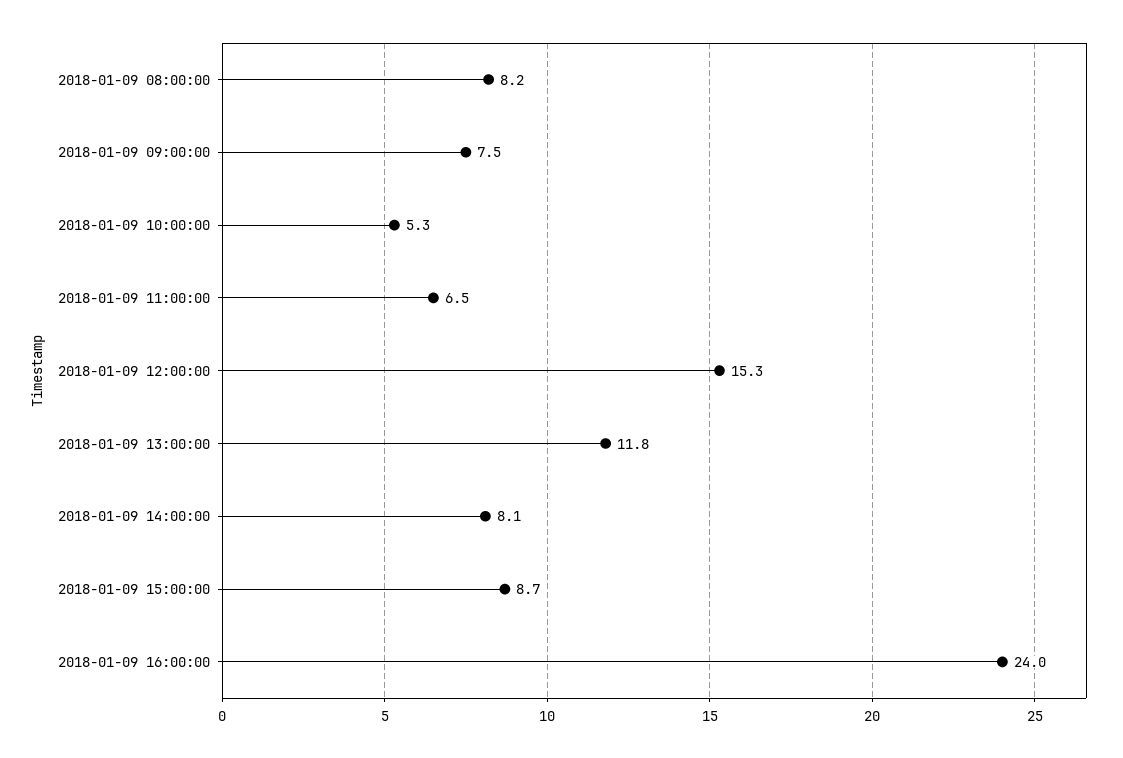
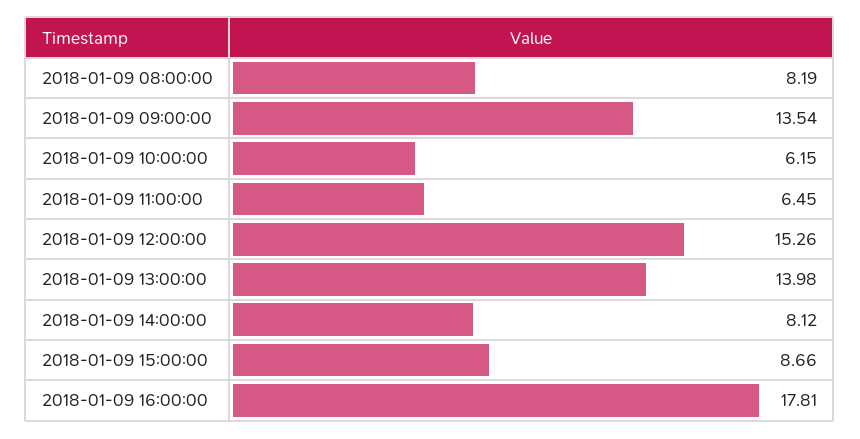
2018-01-09 09:00:00: 7.5 -> 13.54
2018-01-09 10:00:00: 5.3 -> 6.15
2018-01-09 13:00:00: 11.8 -> 13.98
2018-01-09 16:00:00: 24 -> 17.81

